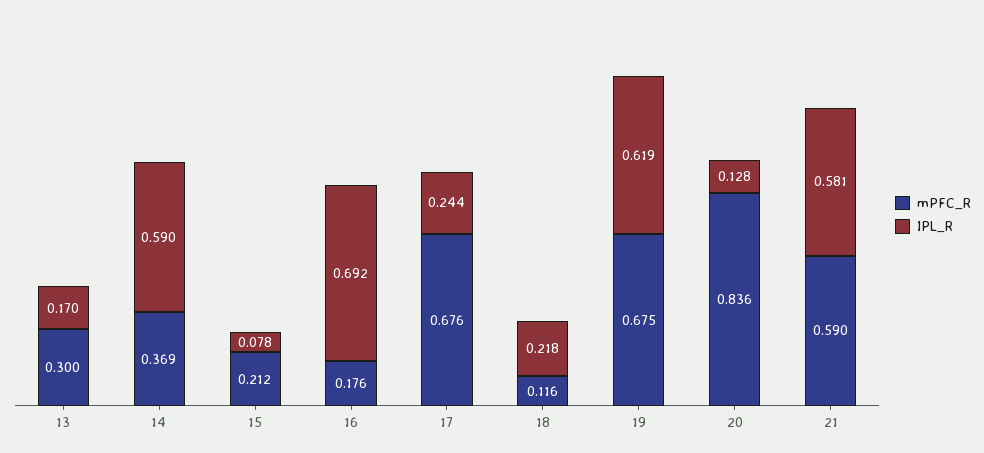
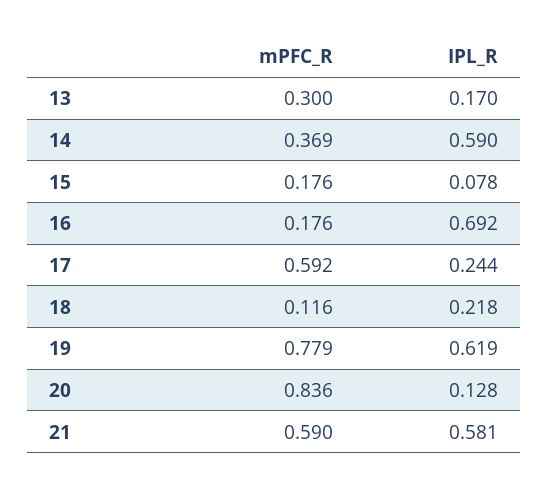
mPFC_R, 15: 0.212 -> 0.176
mPFC_R, 17: 0.676 -> 0.592
mPFC_R, 19: 0.675 -> 0.779

